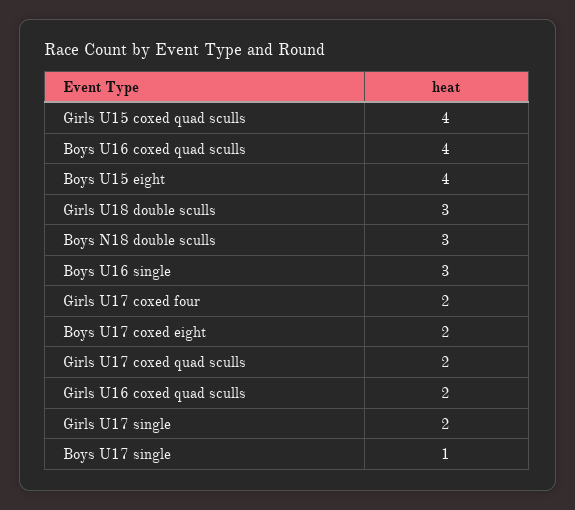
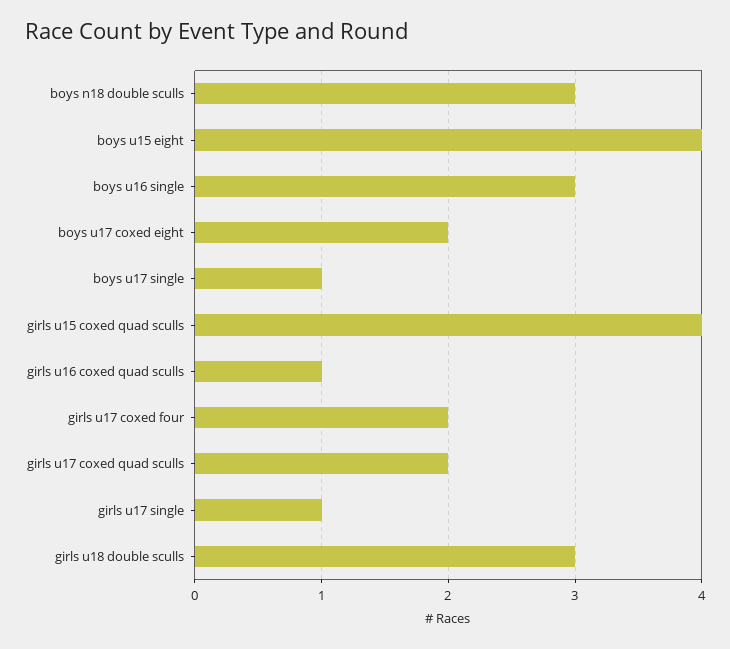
Boys U16 coxed quad sculls: 4 -> none
Girls U16 coxed quad sculls: 2 -> 1
Girls U17 single: 2 -> 1

